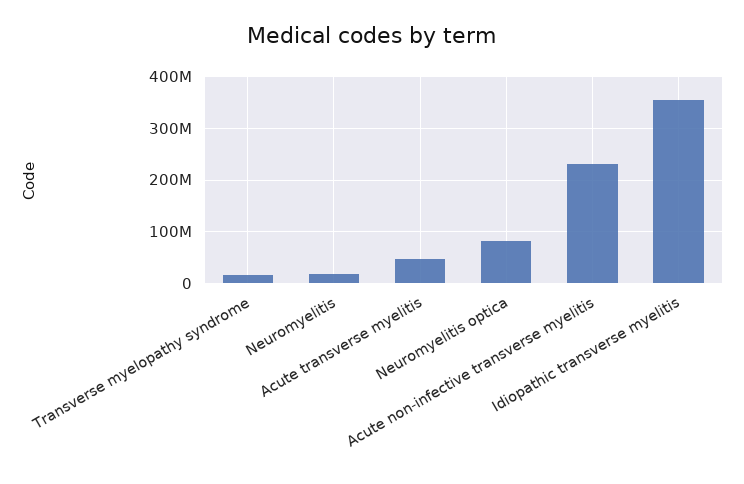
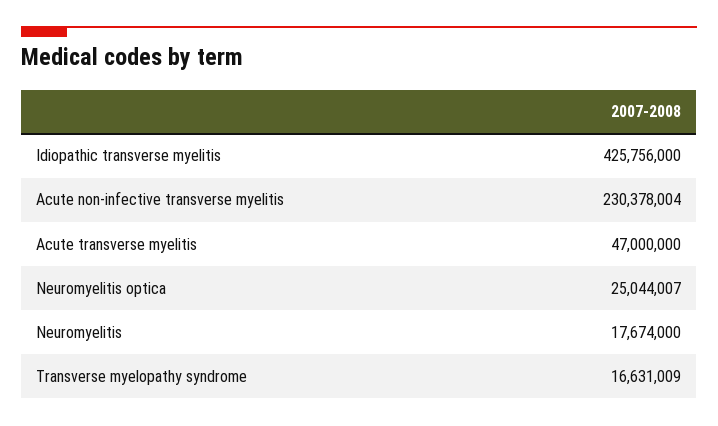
Neuromyelitis optica: 80000000 -> 25044007
Idiopathic transverse myelitis: 360000000 -> 425756000

